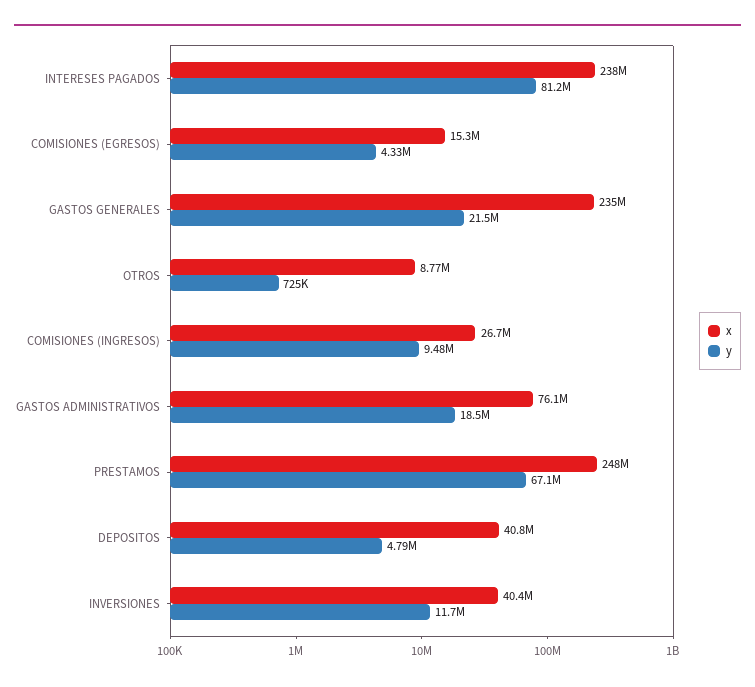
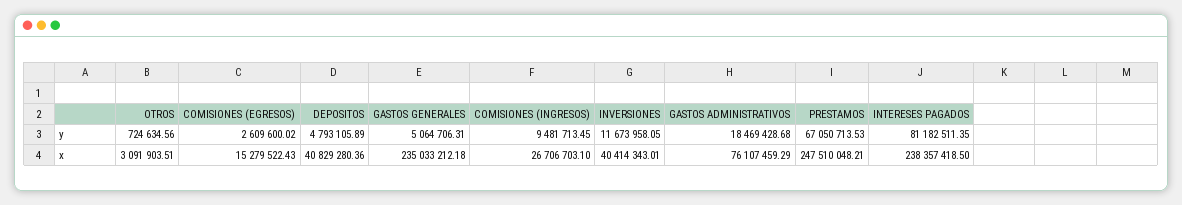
y, COMISIONES (EGRESOS): 4330000 -> 2609600.02
y, GASTOS GENERALES: 21500000 -> 5064706.31
x, OTROS: 8770000 -> 3091903.51

